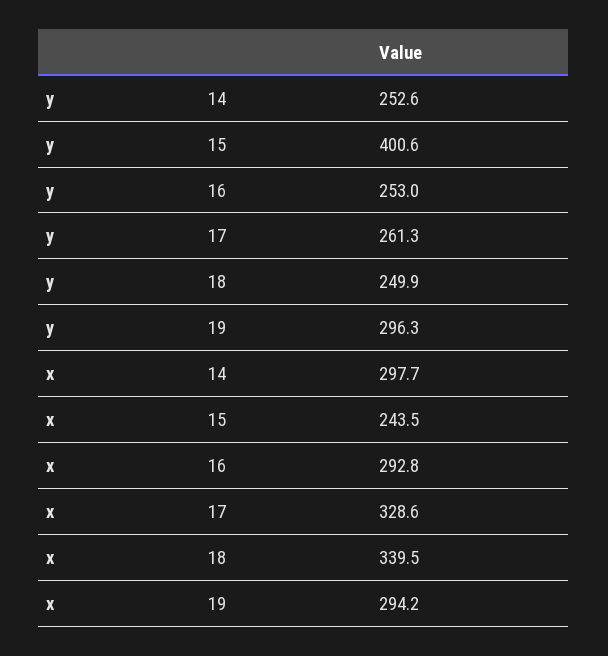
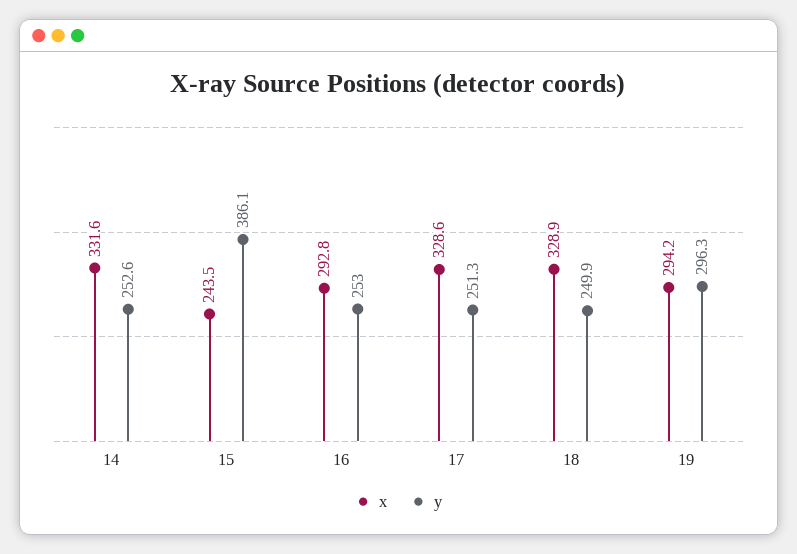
y, 15: 400.6 -> 386.1
y, 17: 261.3 -> 251.3
x, 14: 297.7 -> 331.6
x, 18: 339.5 -> 328.9

